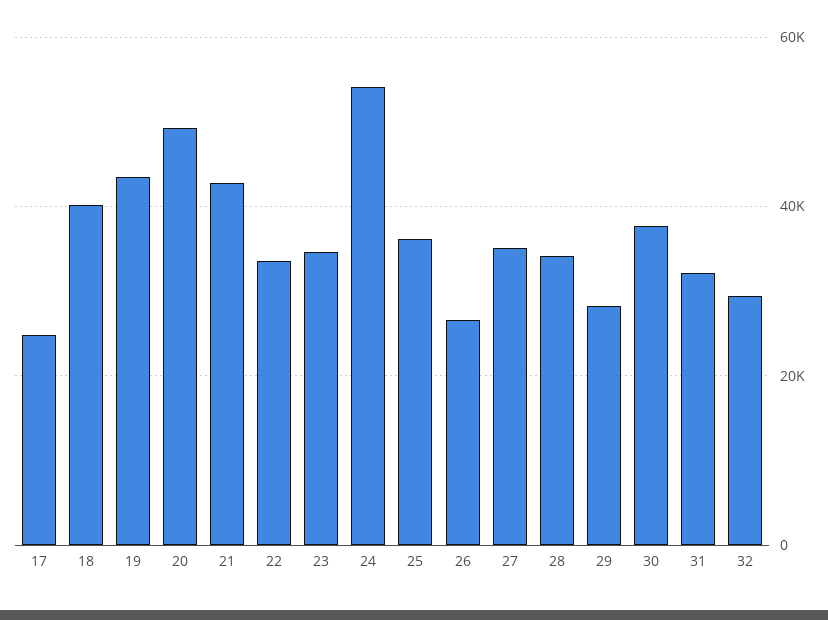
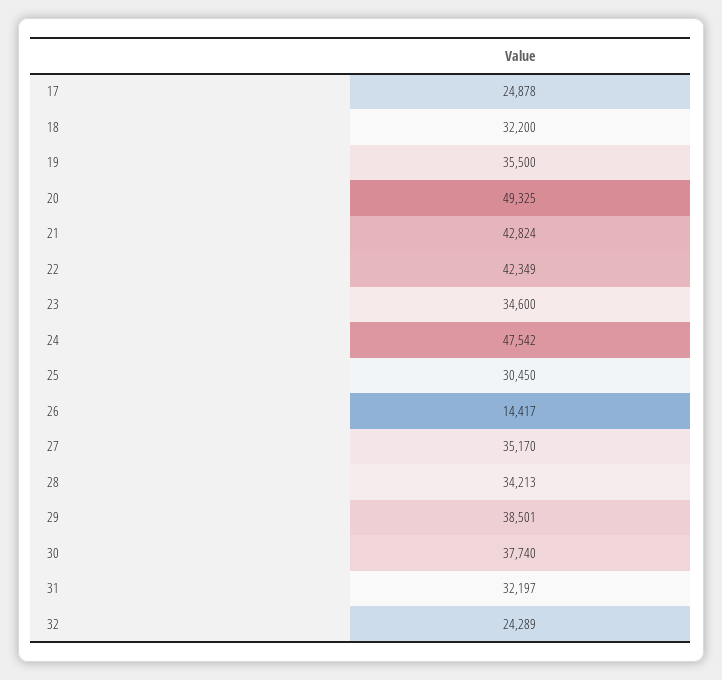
18: 40000 -> 32200
19: 44000 -> 35500
22: 34000 -> 42349
24: 54000 -> 47542
25: 36000 -> 30450
26: 26000 -> 14417
29: 28000 -> 38501
32: 30000 -> 24289

